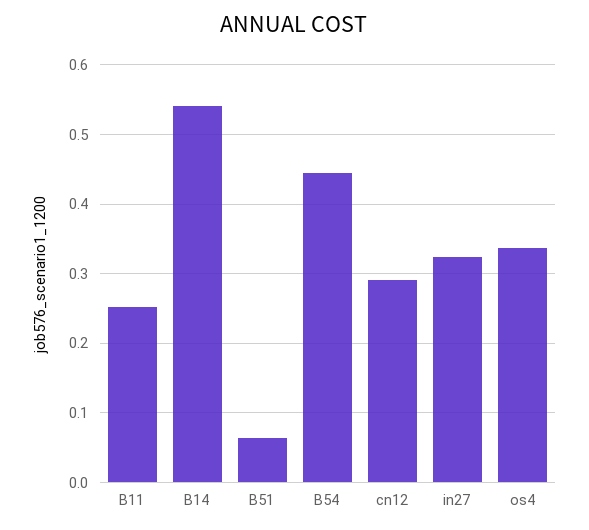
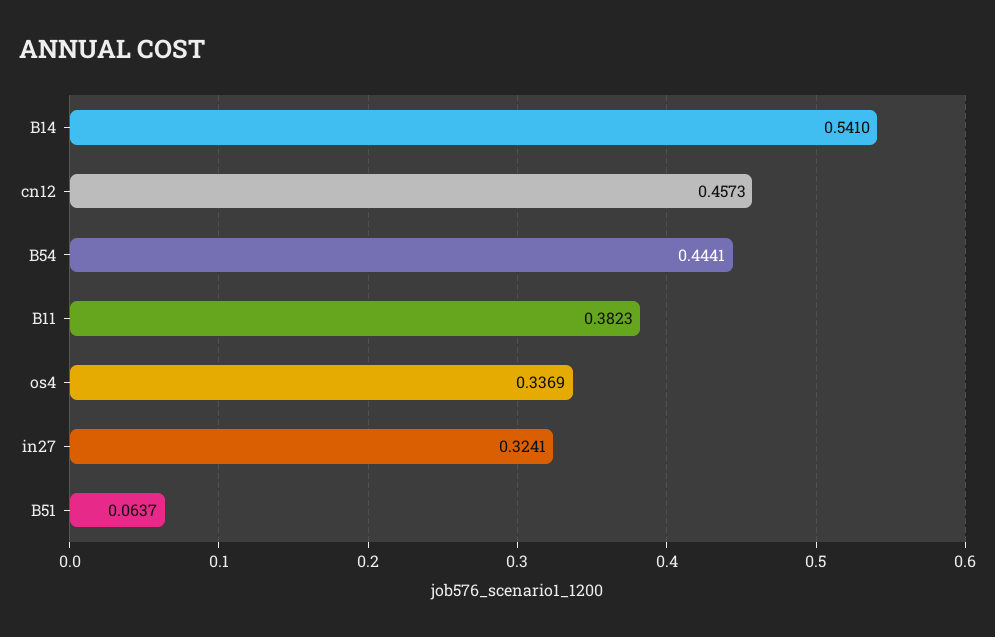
B11: 0.25 -> 0.3823
cn12: 0.29 -> 0.4573

